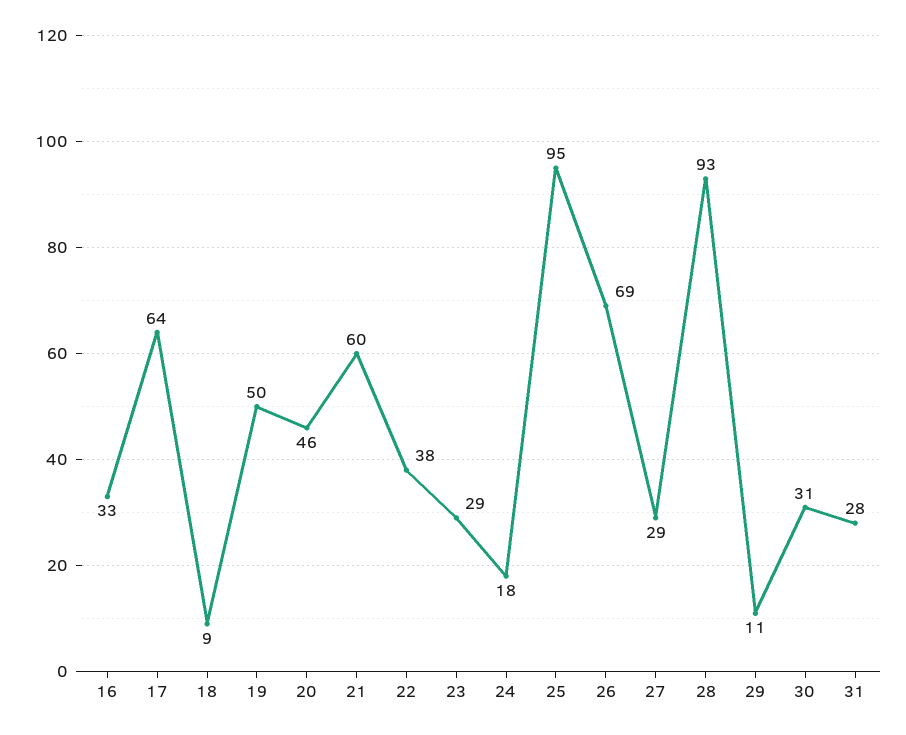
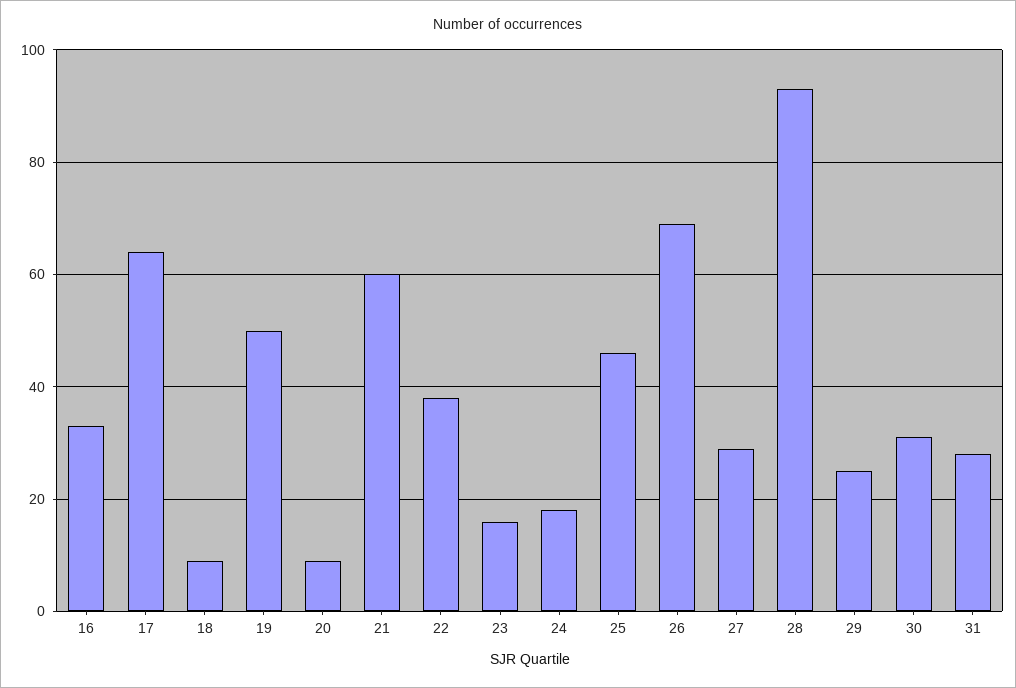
20: 46 -> 10
23: 29 -> 15
25: 95 -> 45
29: 11 -> 25

